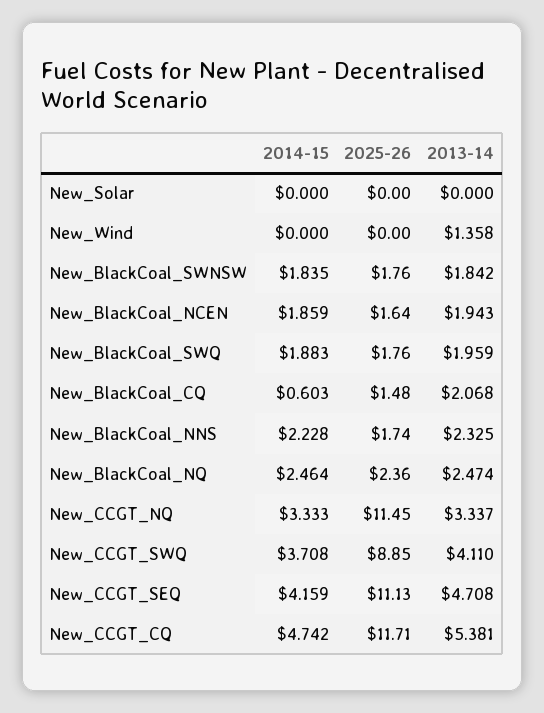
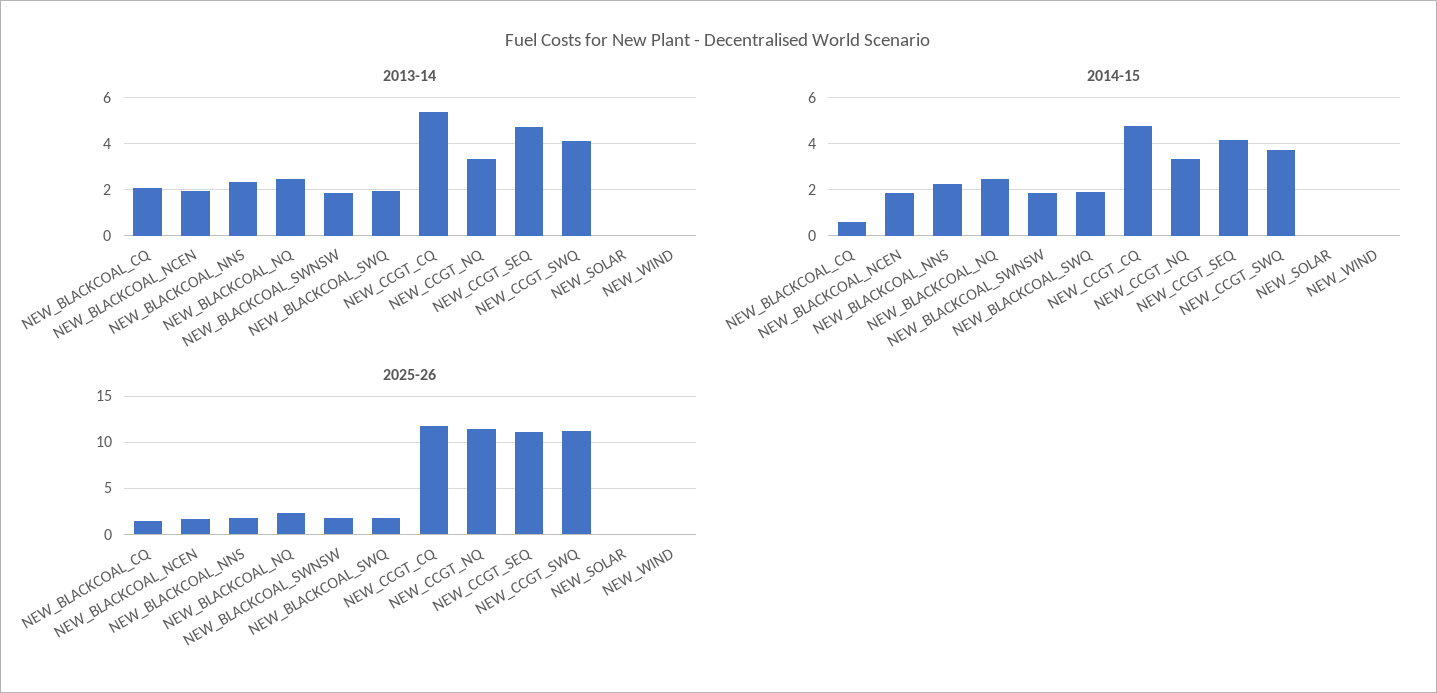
2013-14, New_Wind: 1.358 -> 0
2025-26, New_CCGT_SWQ: 8.85 -> 11

